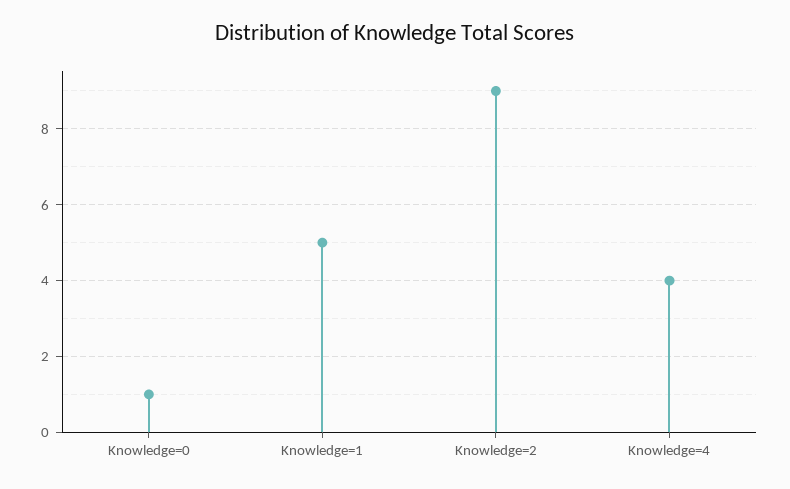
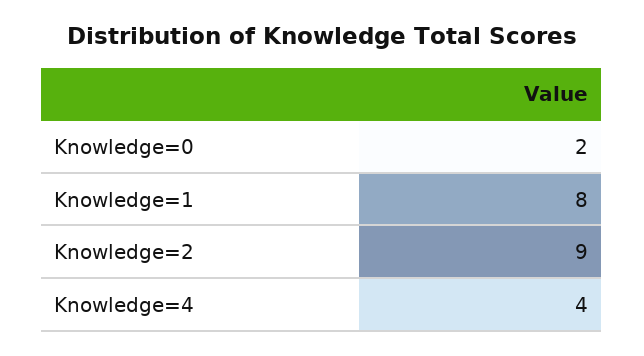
Knowledge=0: 1 -> 2
Knowledge=1: 5 -> 8

